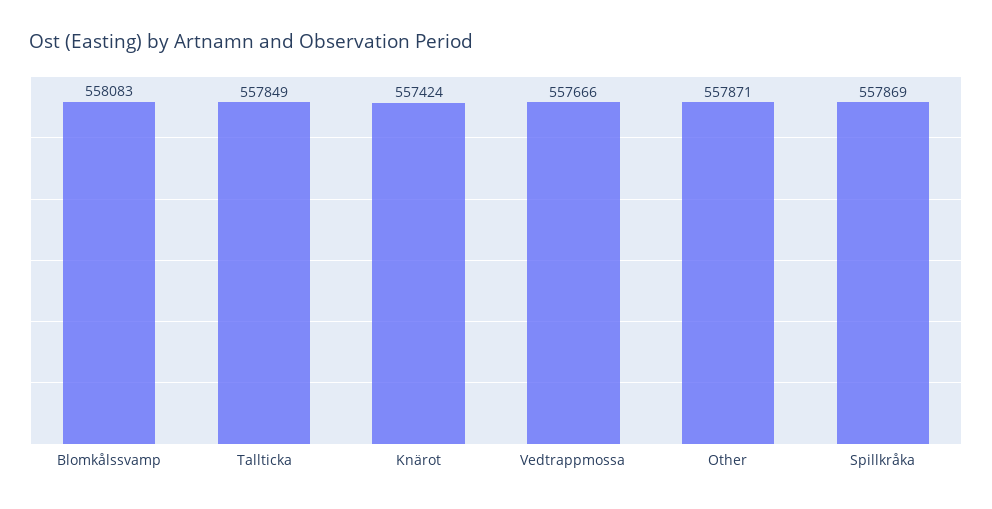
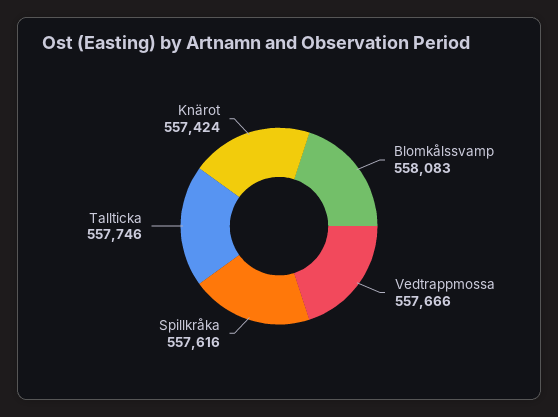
Tallticka: 557849 -> 557746
Other: 557871 -> none
Spillkråka: 557869 -> 557616

